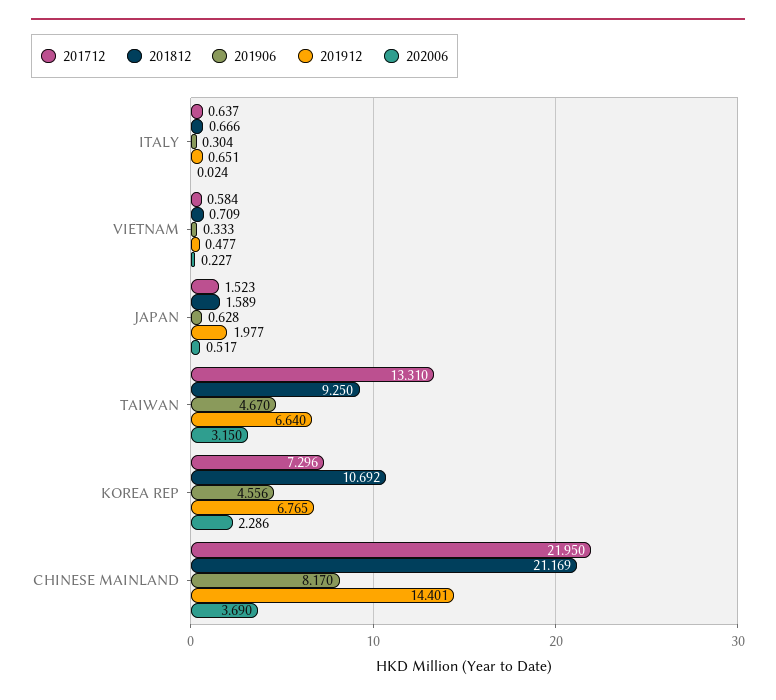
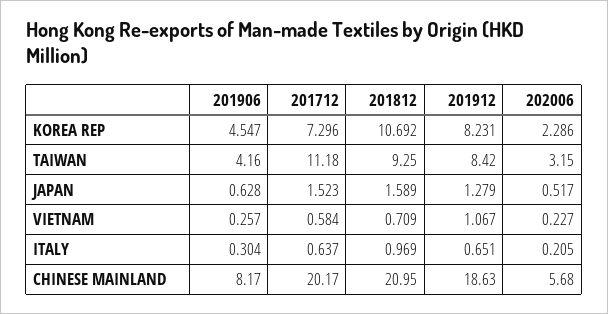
201812, ITALY: 0.666 -> 0.969
202006, ITALY: 0.024 -> 0.205
201906, VIETNAM: 0.333 -> 0.257
201912, VIETNAM: 0.477 -> 1.067
201912, JAPAN: 1.977 -> 1.279
201712, TAIWAN: 13.31 -> 11.18
201906, TAIWAN: 4.67 -> 4.16
201912, TAIWAN: 6.64 -> 8.42
201906, KOREA REP: 4.556 -> 4.547
201912, KOREA REP: 6.765 -> 8.231
201712, CHINESE MAINLAND: 21.95 -> 20.17
201812, CHINESE MAINLAND: 21.169 -> 20.95
201912, CHINESE MAINLAND: 14.401 -> 18.63
202006, CHINESE MAINLAND: 3.69 -> 5.68

